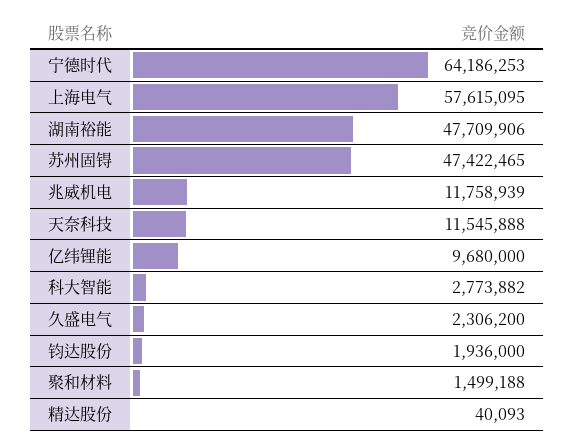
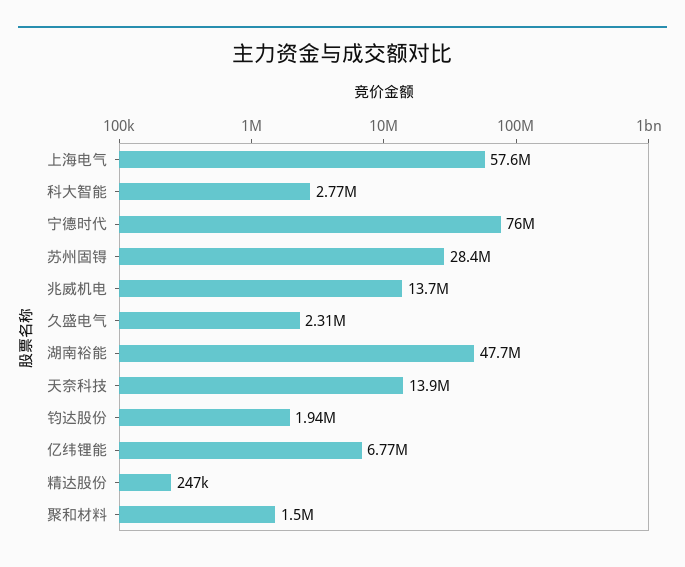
宁德时代: 64186253 -> 76000000
苏州固锝: 47422465 -> 28400000
兆威机电: 11758939 -> 13700000
天奈科技: 11545888 -> 13900000
亿纬锂能: 9680000 -> 6770000
精达股份: 40093 -> 247000

